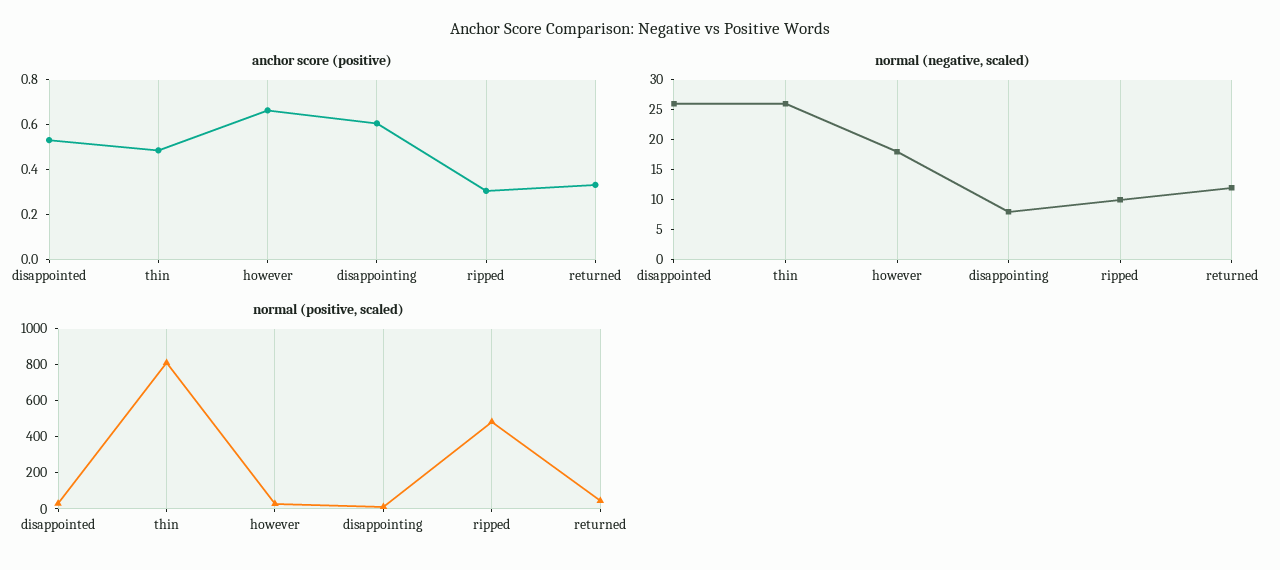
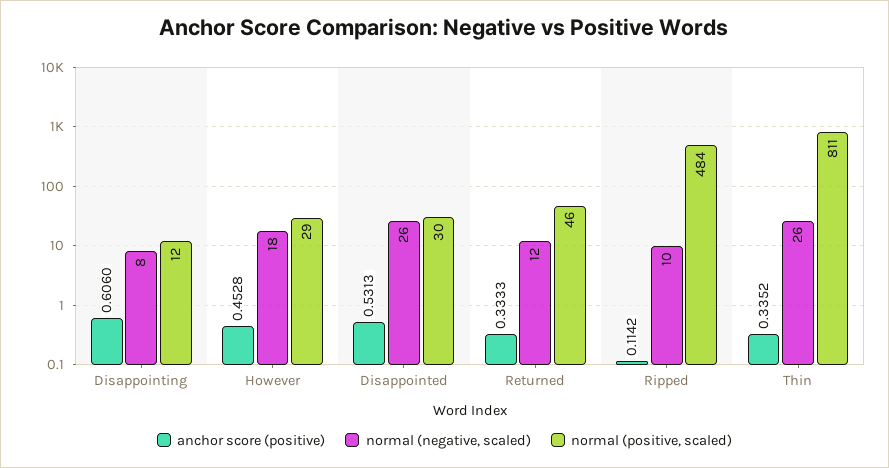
anchor score (positive), thin: 0.5 -> 0.3352
anchor score (positive), however: 0.65 -> 0.4528
anchor score (positive), ripped: 0.3 -> 0.1142

